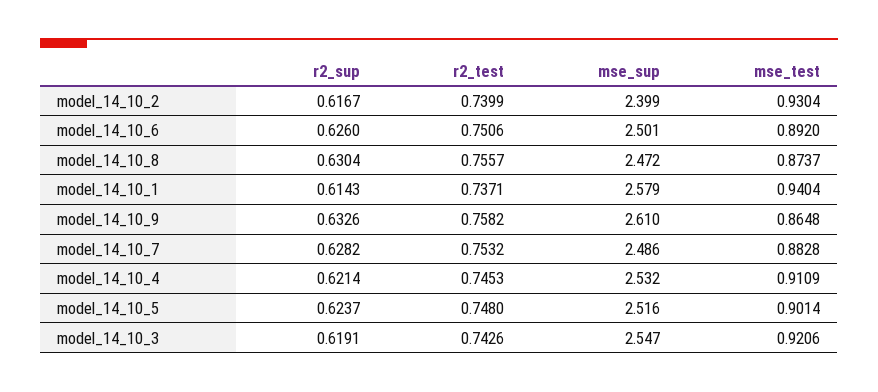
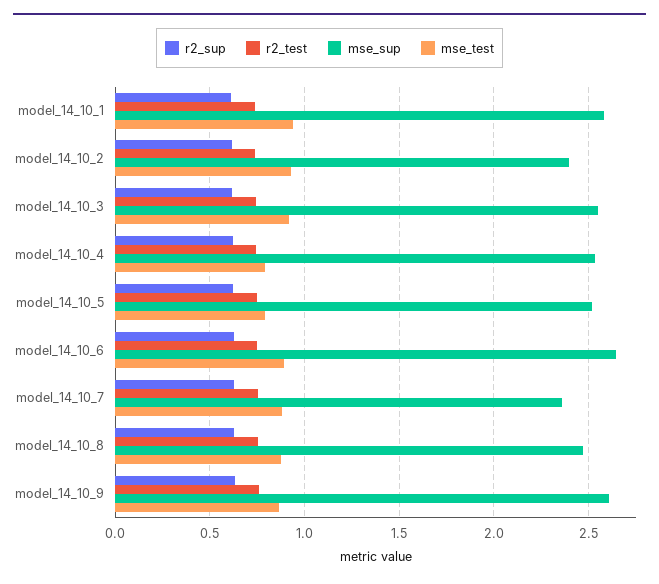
mse_sup, model_14_10_6: 2.501 -> 2.65
mse_sup, model_14_10_7: 2.486 -> 2.35
mse_test, model_14_10_4: 0.9109 -> 0.8
mse_test, model_14_10_5: 0.9014 -> 0.8

